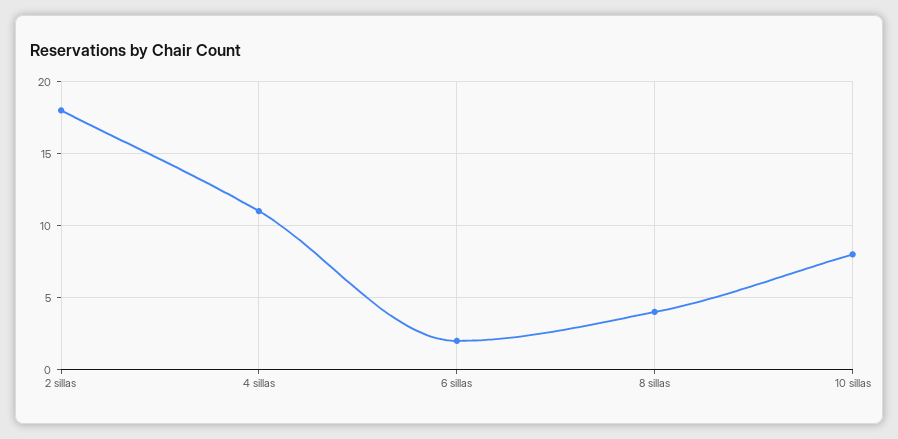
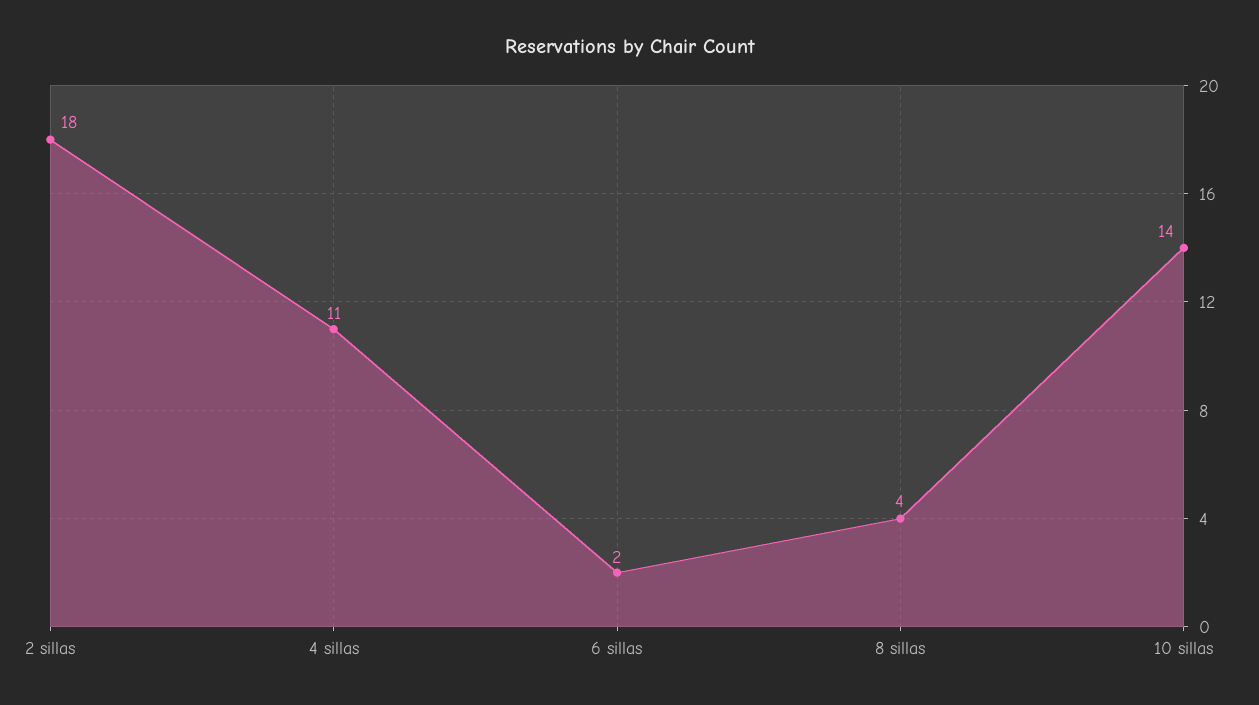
10 sillas: 8 -> 14

